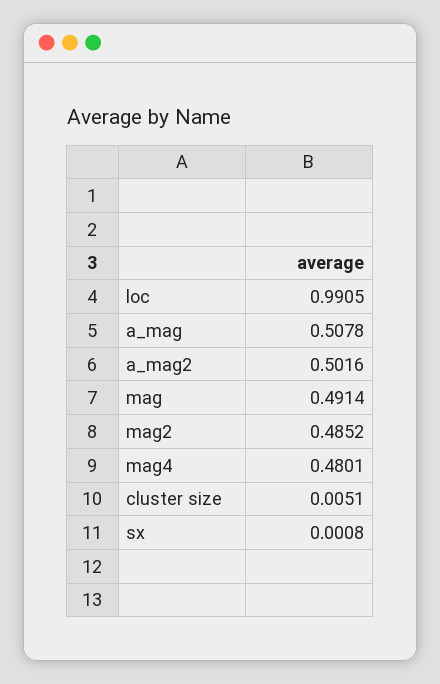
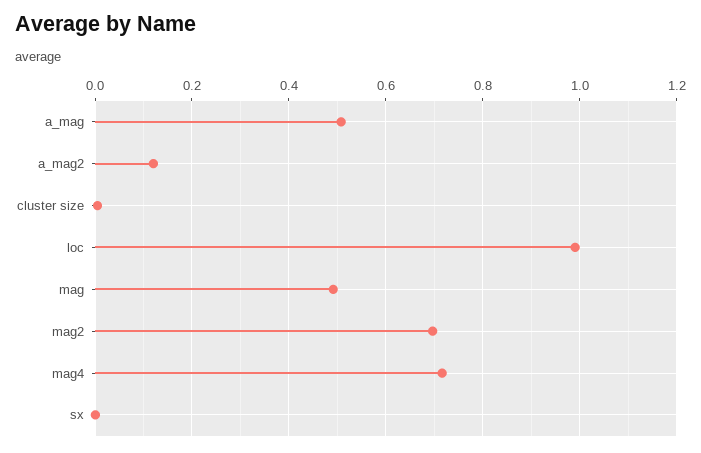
a_mag2: 0.5016 -> 0.12
mag2: 0.4852 -> 0.7
mag4: 0.4801 -> 0.72

